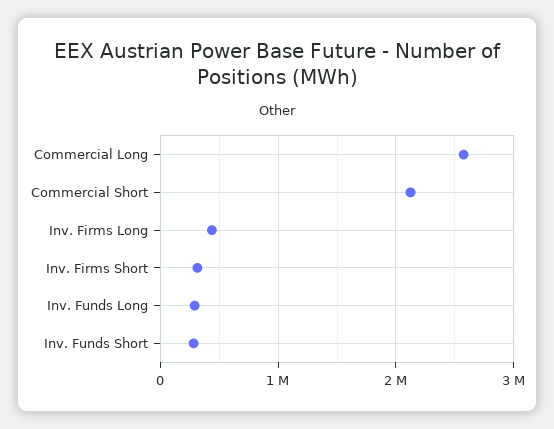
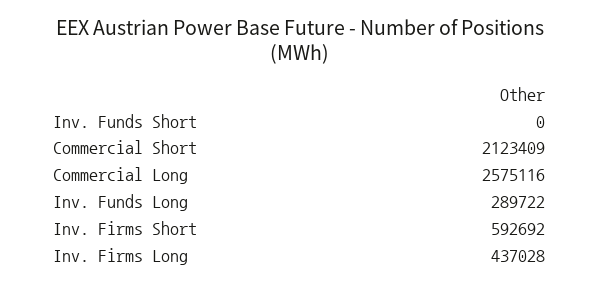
Inv. Firms Short: 300000 -> 592692
Inv. Funds Short: 300000 -> 0

